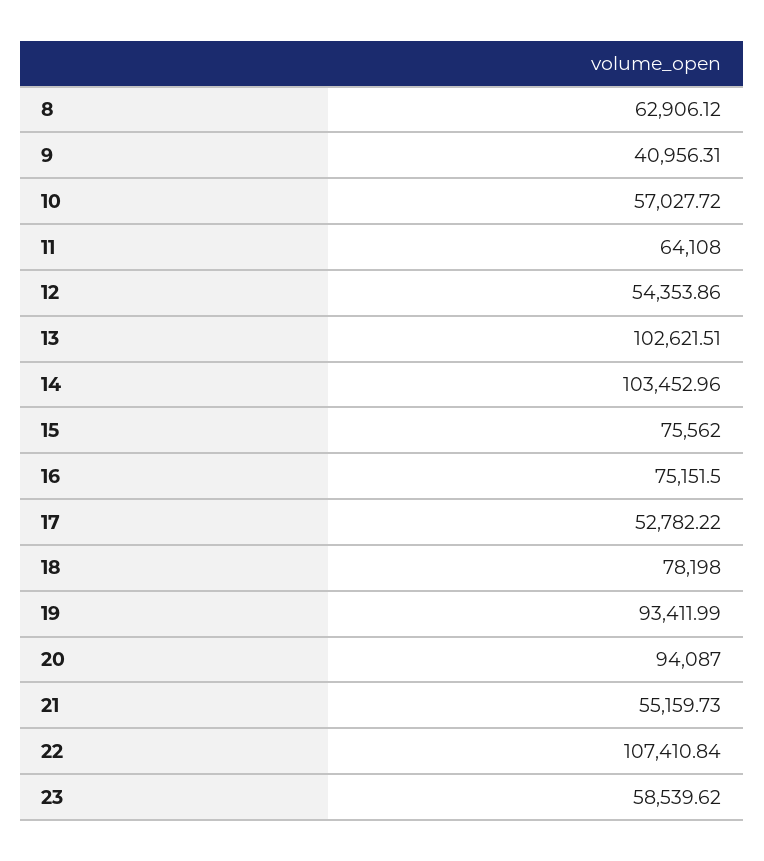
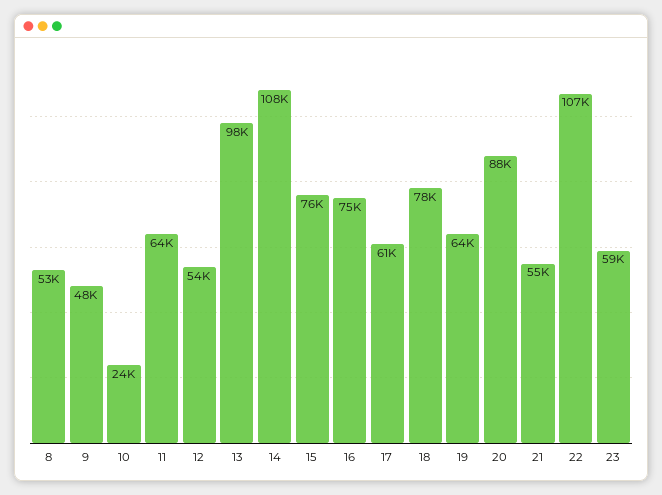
8: 62906.12 -> 53000
9: 40956.31 -> 48000
10: 57027.72 -> 24000
13: 102621.51 -> 98000
14: 103452.96 -> 108000
17: 52782.22 -> 61000
19: 93411.99 -> 64000
20: 94087 -> 88000

